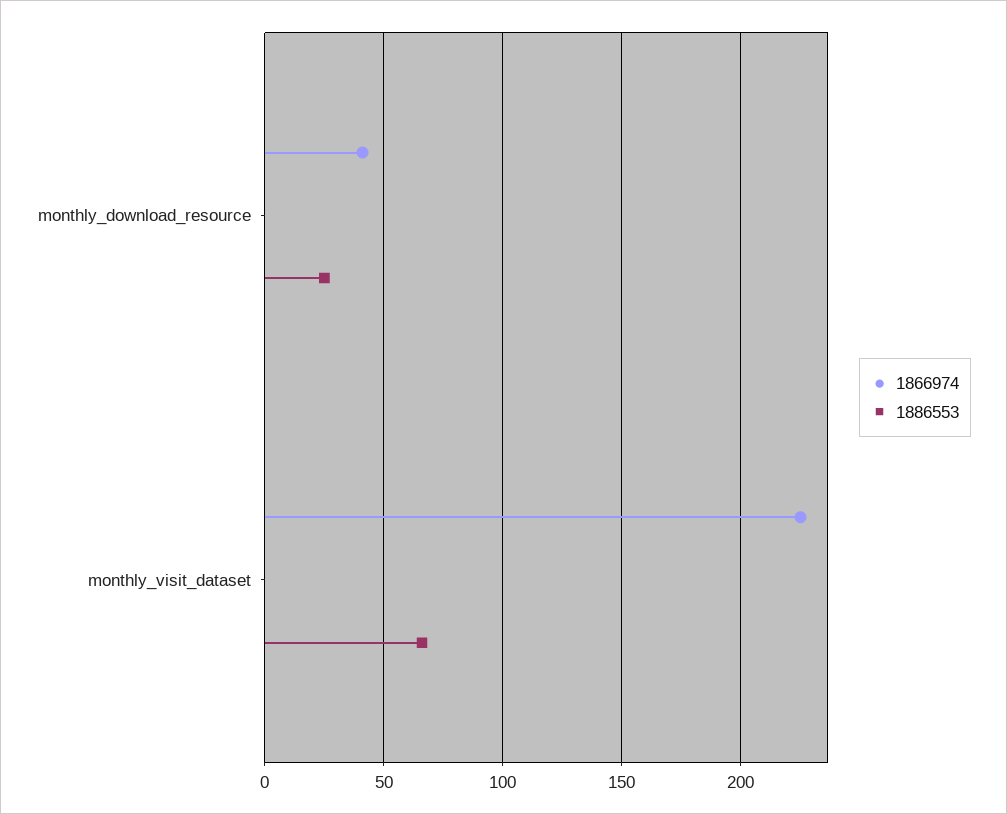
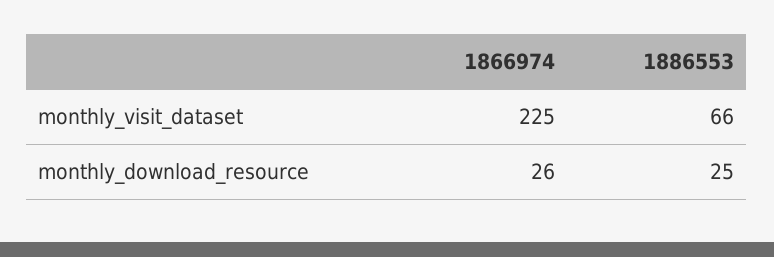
1866974, monthly_download_resource: 40 -> 26

